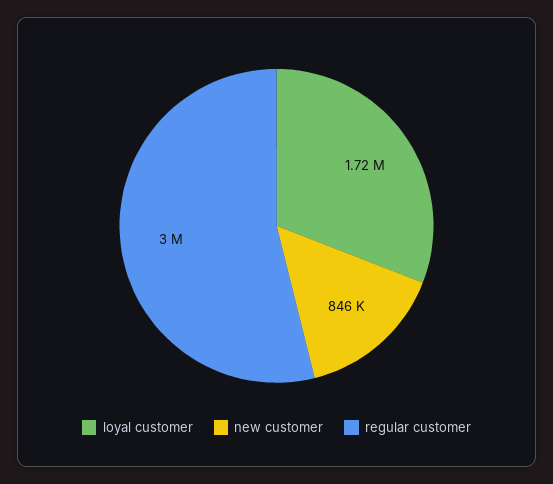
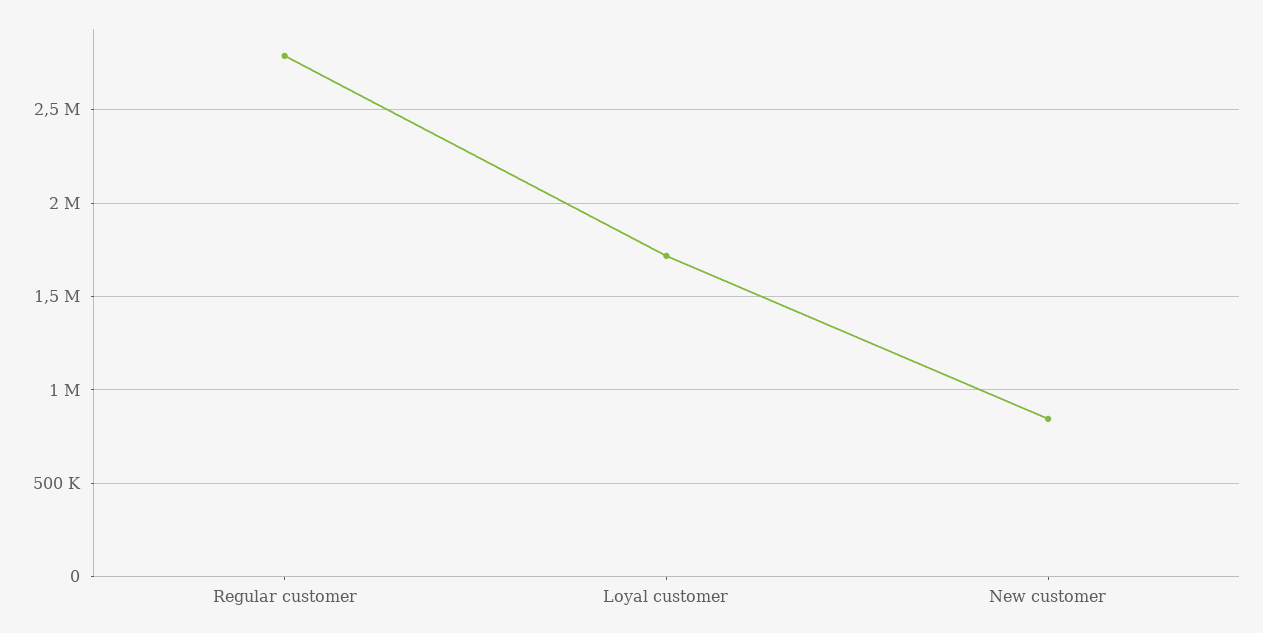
regular customer: 3000000 -> 2800000

